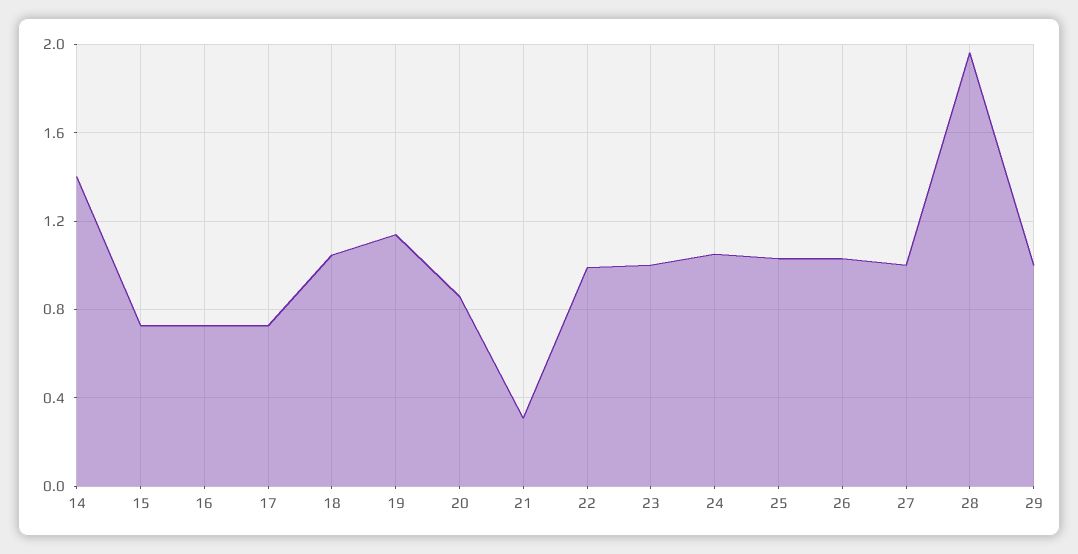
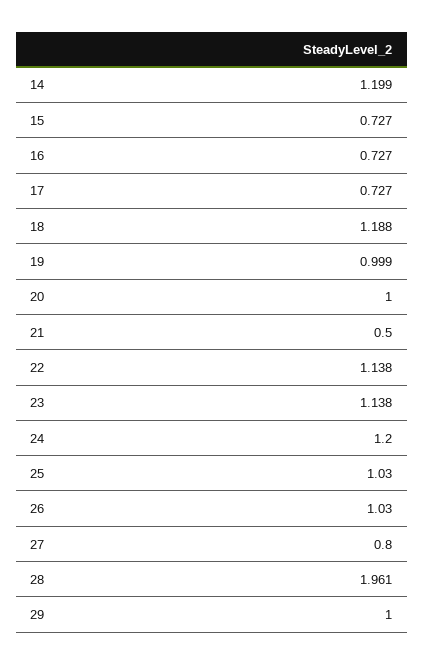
14: 1.4 -> 1.199
18: 1.05 -> 1.188
19: 1.15 -> 0.999
20: 0.85 -> 1
21: 0.3 -> 0.5
22: 1 -> 1.138
23: 1 -> 1.138
24: 1.05 -> 1.2
27: 1 -> 0.8

